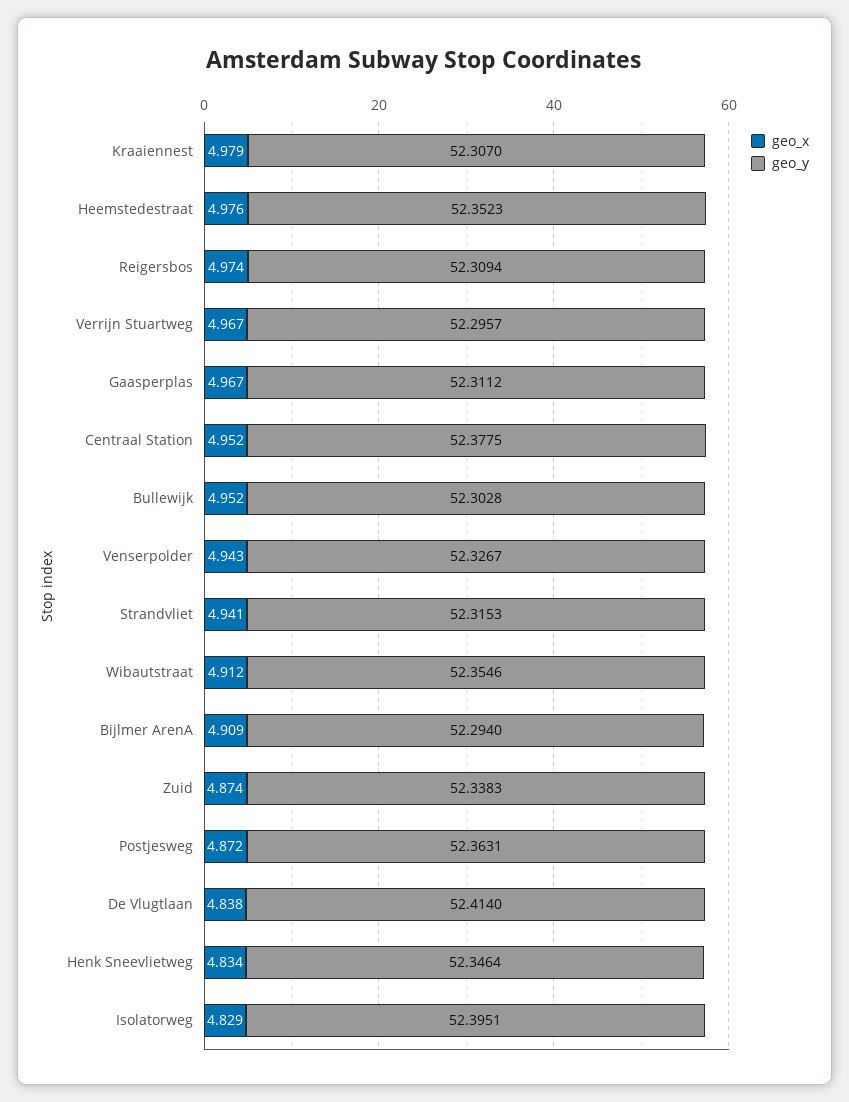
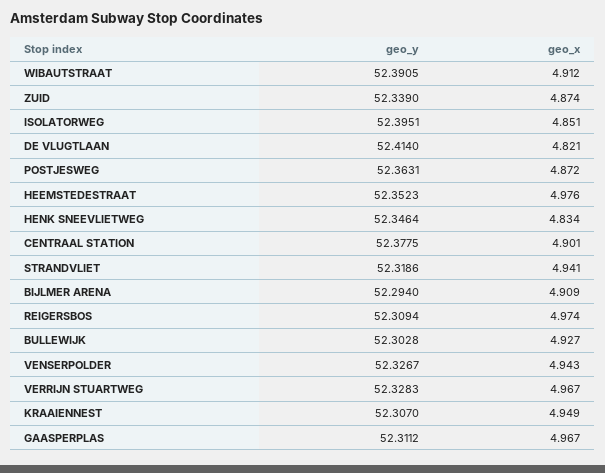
geo_x, Kraaiennest: 4.979 -> 4.949
geo_y, Verrijn Stuartweg: 52.2957 -> 52.3283
geo_x, Centraal Station: 4.952 -> 4.901
geo_x, Bullewijk: 4.952 -> 4.927
geo_y, Strandvliet: 52.3153 -> 52.3186
geo_y, Wibautstraat: 52.3546 -> 52.3905
geo_y, Zuid: 52.3383 -> 52.339
geo_x, De Vlugtlaan: 4.838 -> 4.821
geo_x, Isolatorweg: 4.829 -> 4.851

